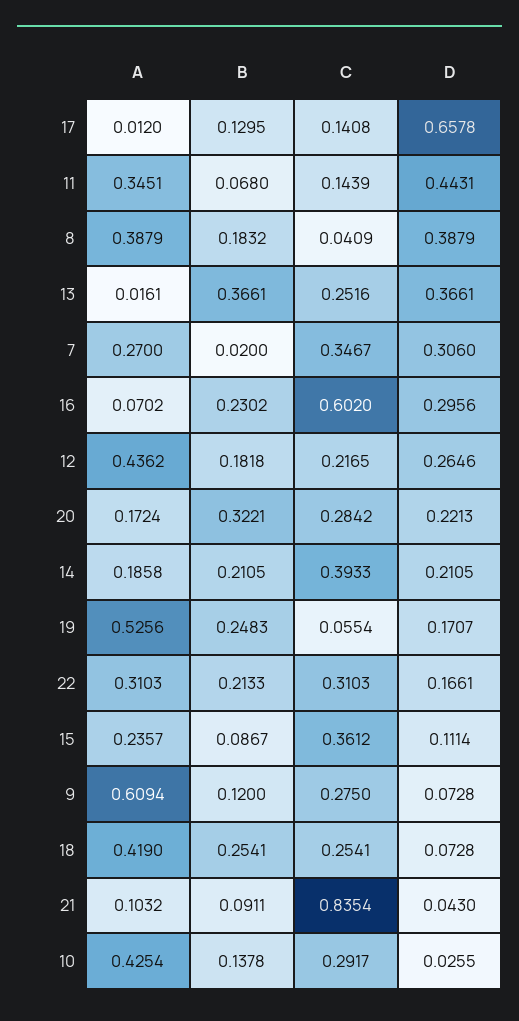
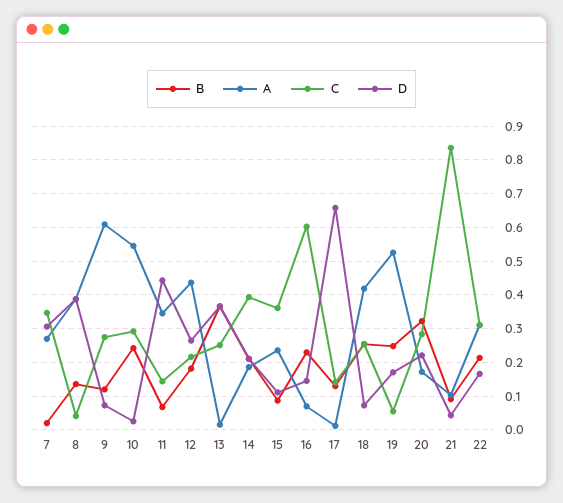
B, 8: 0.1832 -> 0.14
D, 16: 0.2956 -> 0.14
A, 10: 0.4254 -> 0.54
B, 10: 0.1378 -> 0.24

